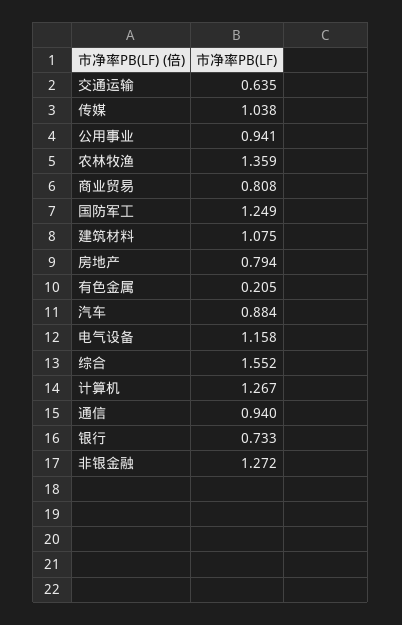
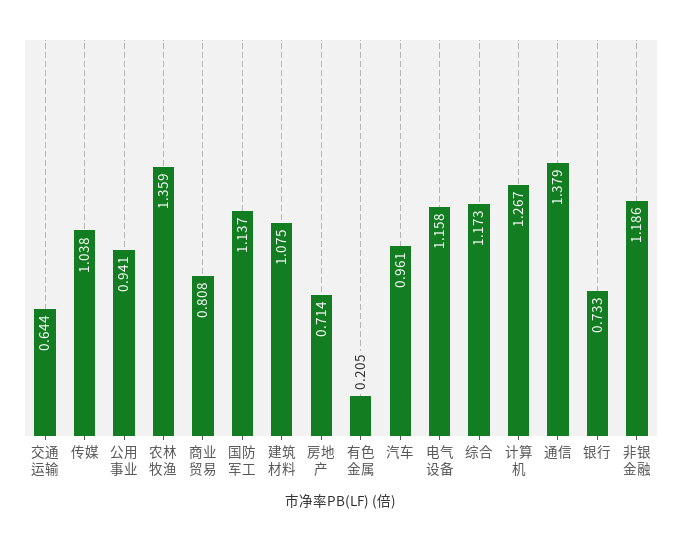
交通运输: 0.635 -> 0.644
国防军工: 1.249 -> 1.137
房地产: 0.794 -> 0.714
汽车: 0.884 -> 0.961
综合: 1.552 -> 1.173
通信: 0.94 -> 1.379
非银金融: 1.272 -> 1.186

